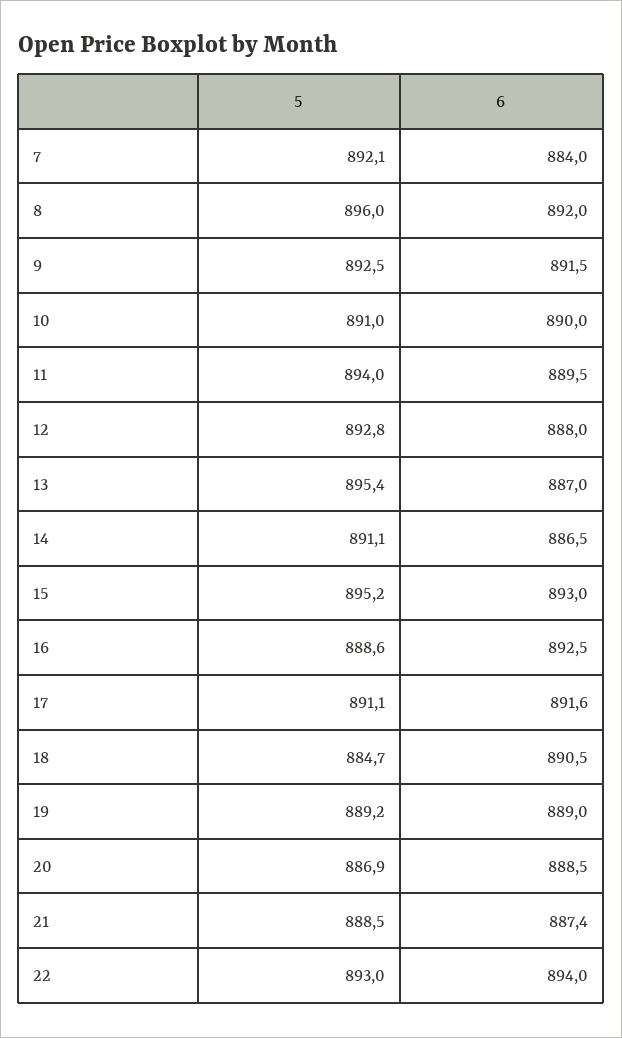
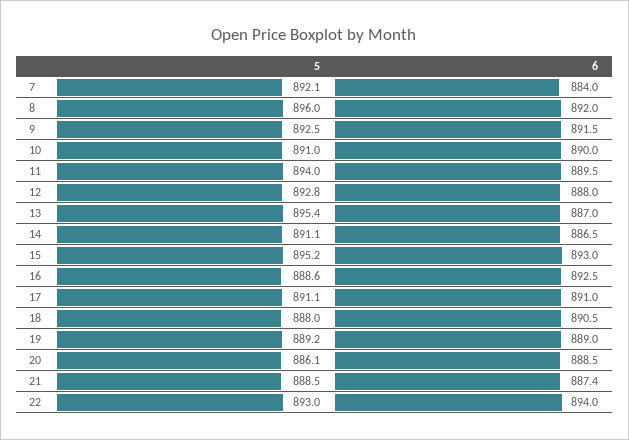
6, 17: 891.6 -> 891
5, 18: 884.7 -> 888
5, 20: 886.9 -> 886.1

